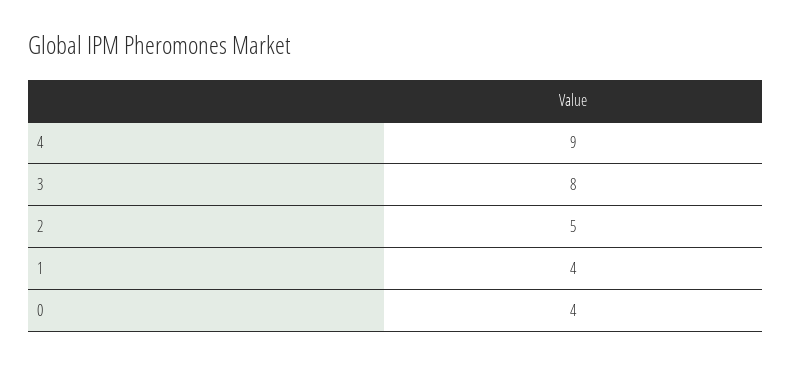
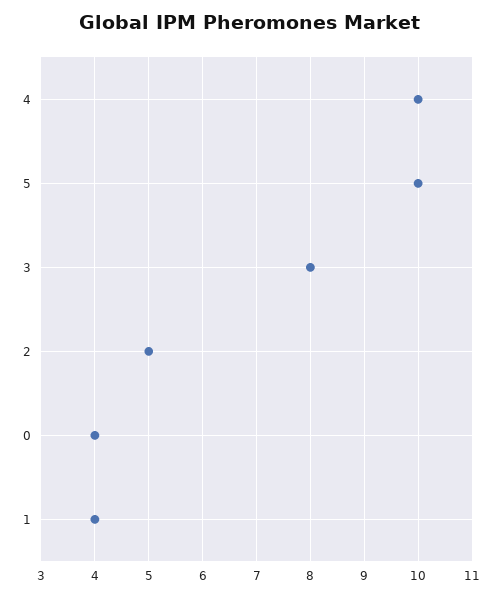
4: 9 -> 10
5: none -> 10

